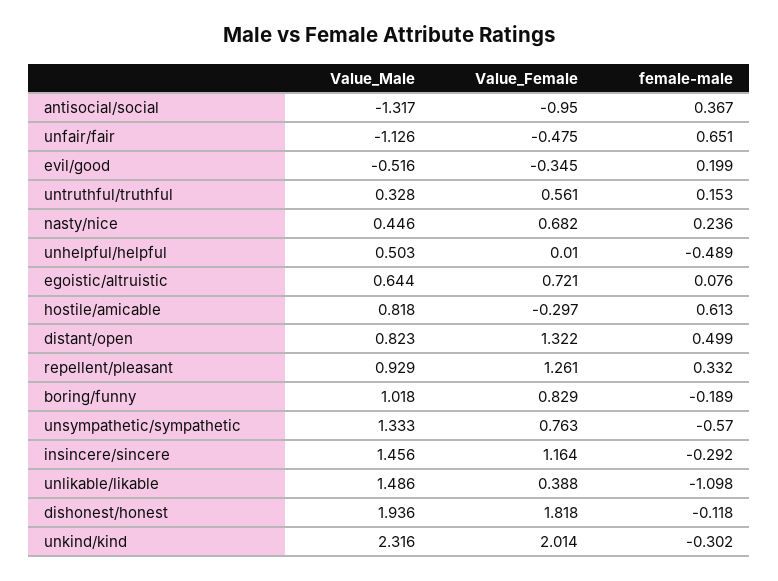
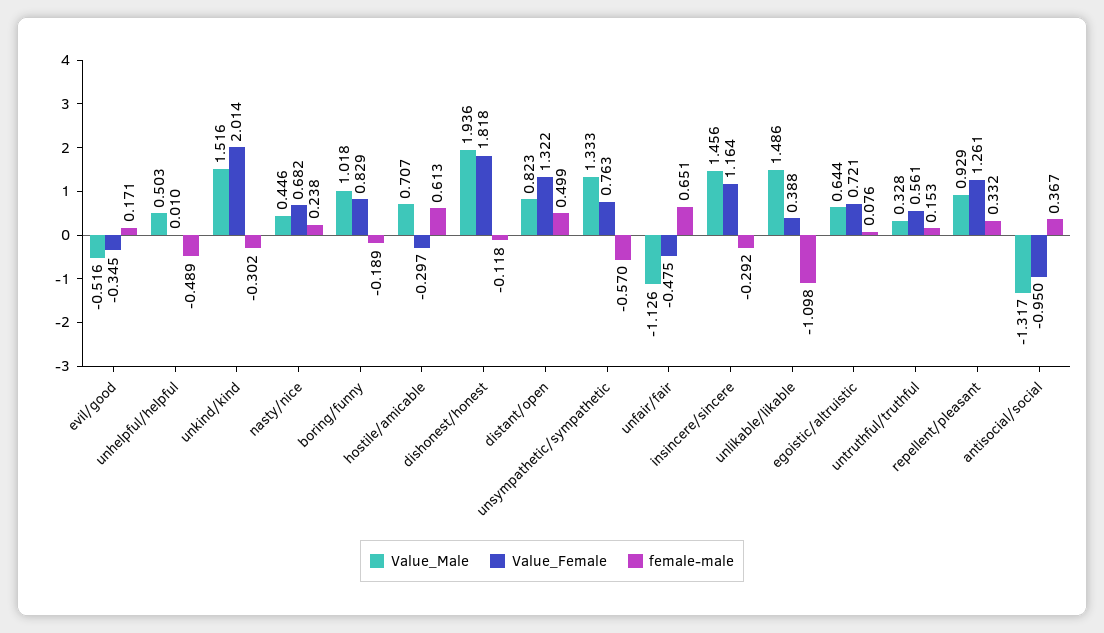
female-male, evil/good: 0.199 -> 0.171
female-male, nasty/nice: 0.236 -> 0.238
Value_Male, hostile/amicable: 0.818 -> 0.707
Value_Male, unkind/kind: 2.316 -> 1.516

